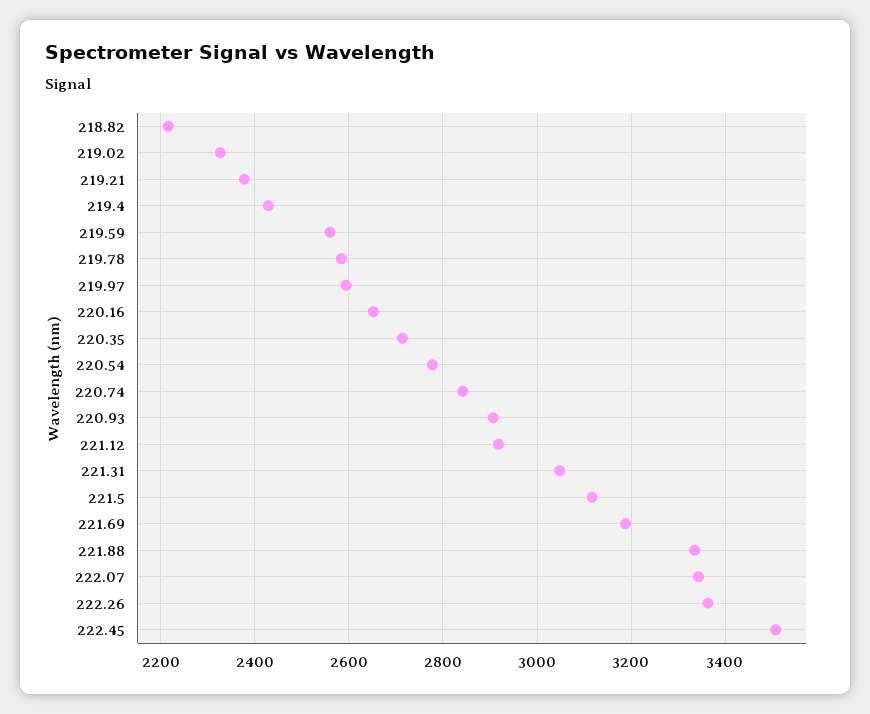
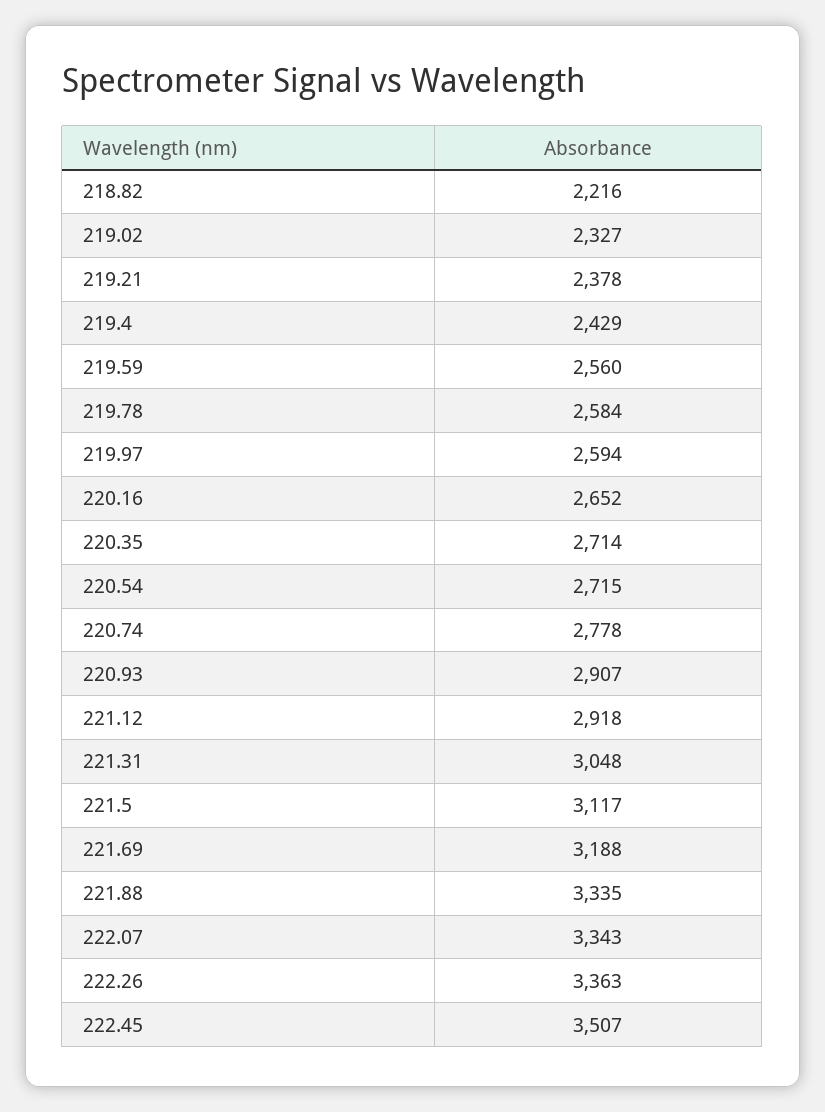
220.54: 2780 -> 2715
220.74: 2840 -> 2778

